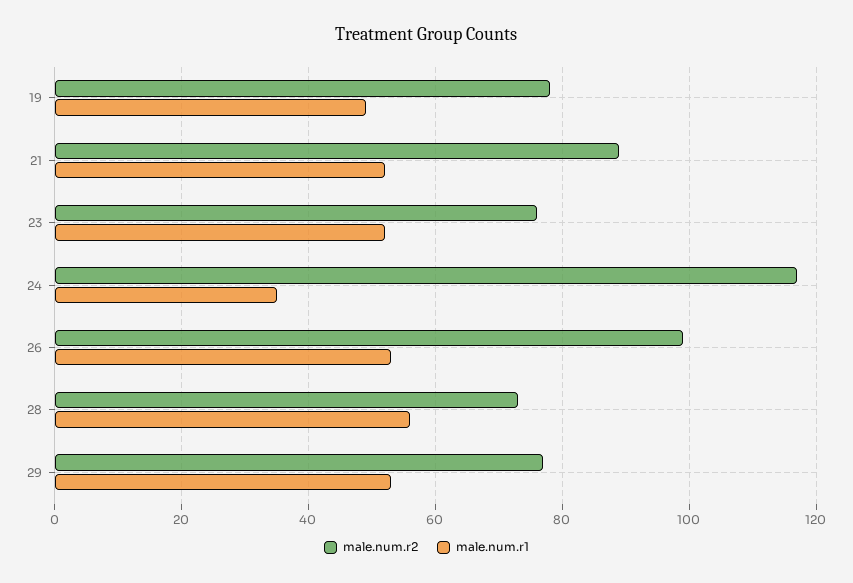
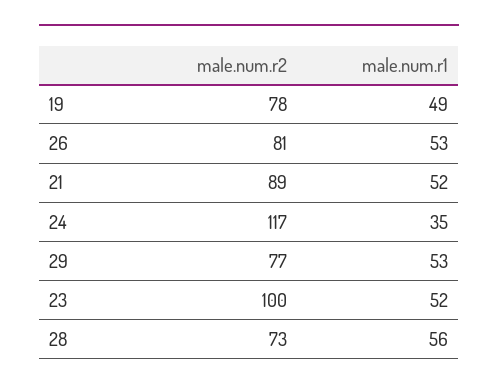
male.num.r2, 23: 75 -> 100
male.num.r2, 26: 100 -> 81

